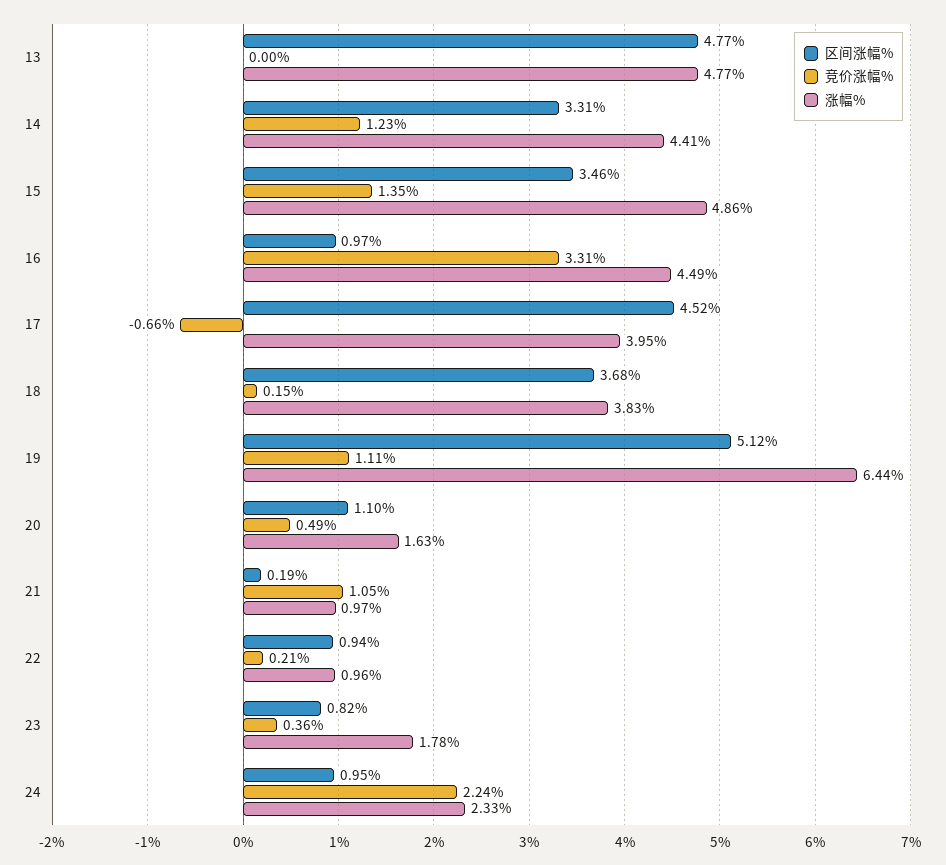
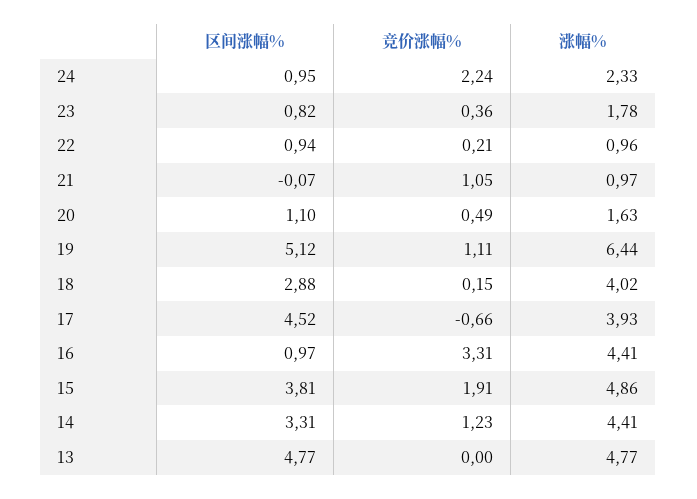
区间涨幅%, 15: 3.46 -> 3.81
竞价涨幅%, 15: 1.35 -> 1.91
涨幅%, 16: 4.49 -> 4.41
涨幅%, 17: 3.95 -> 3.93
区间涨幅%, 18: 3.68 -> 2.88
涨幅%, 18: 3.83 -> 4.02
区间涨幅%, 21: 0.19 -> -0.07

